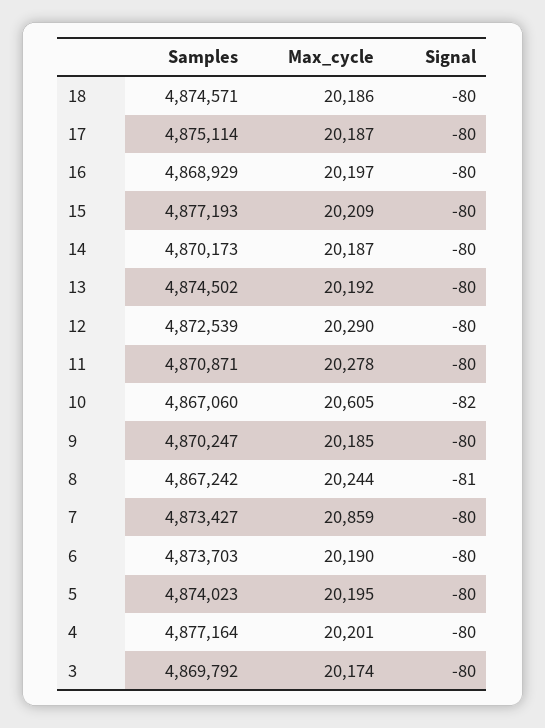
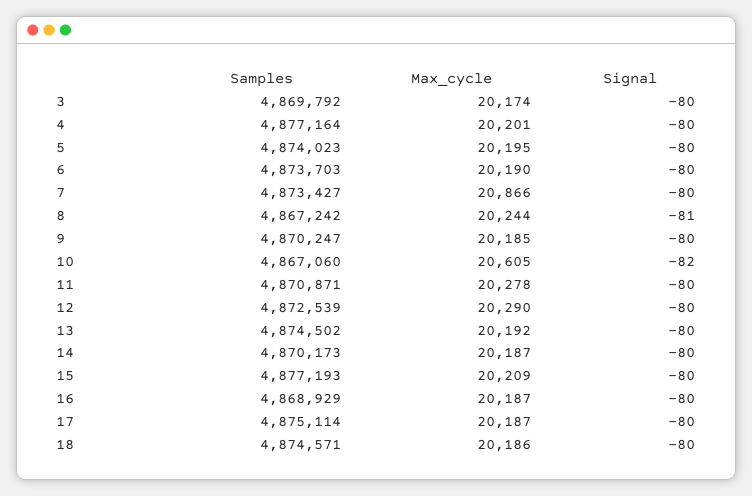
Max_cycle, 16: 20197 -> 20187
Max_cycle, 7: 20859 -> 20866

